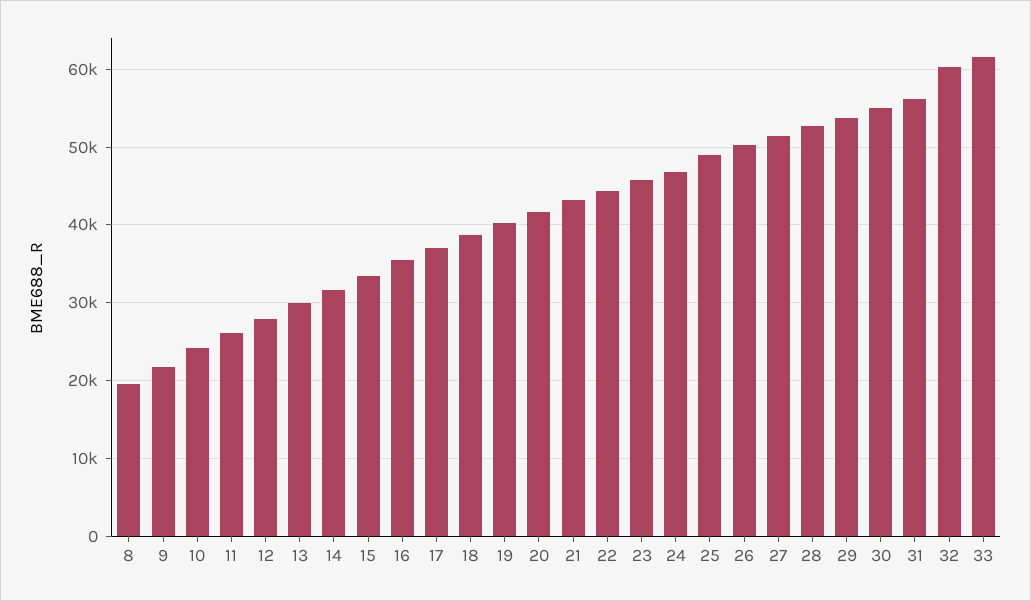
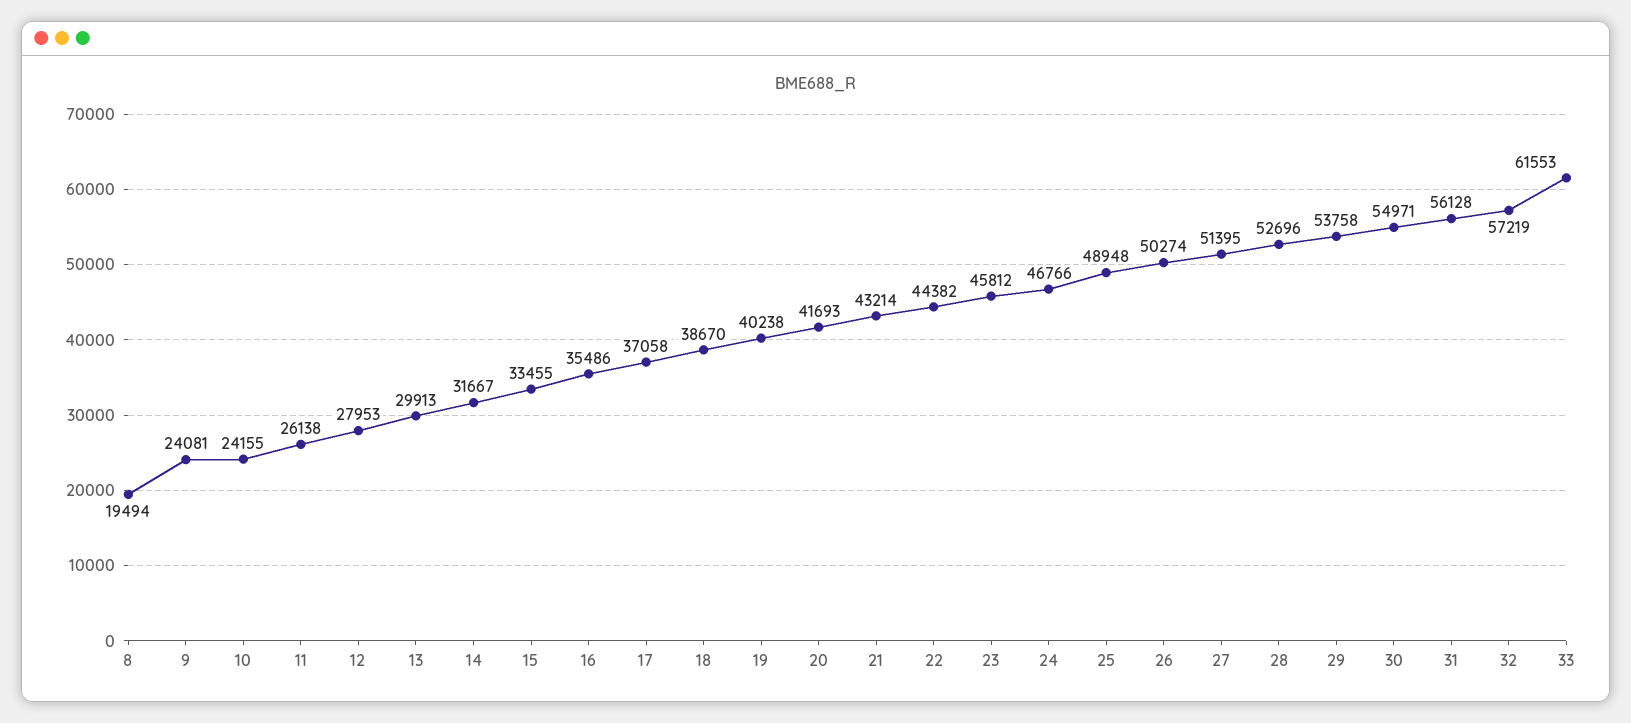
9: 22000 -> 24081
32: 60000 -> 57219

